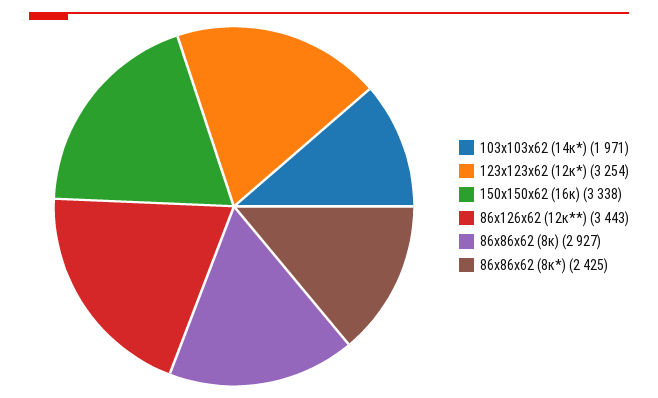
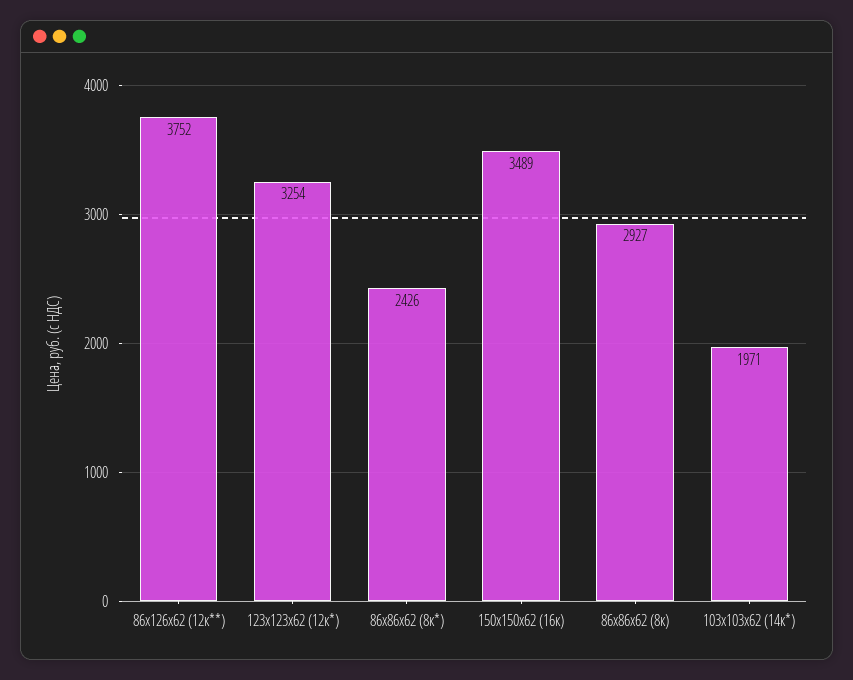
150х150х62 (16к): 3338 -> 3489
86х126х62 (12к**): 3443 -> 3752
86х86х62 (8к*): 2425 -> 2426

